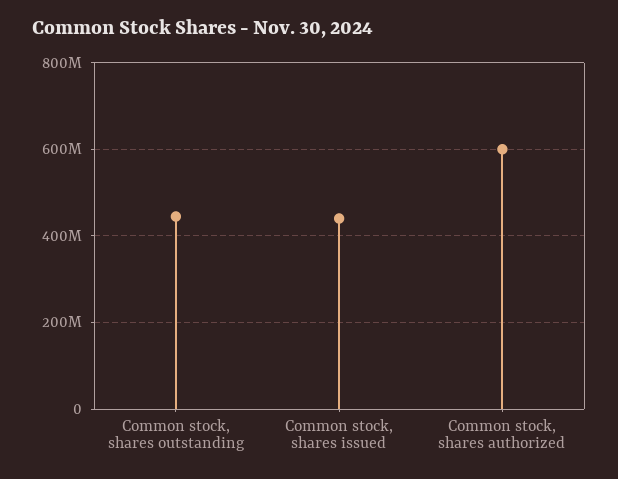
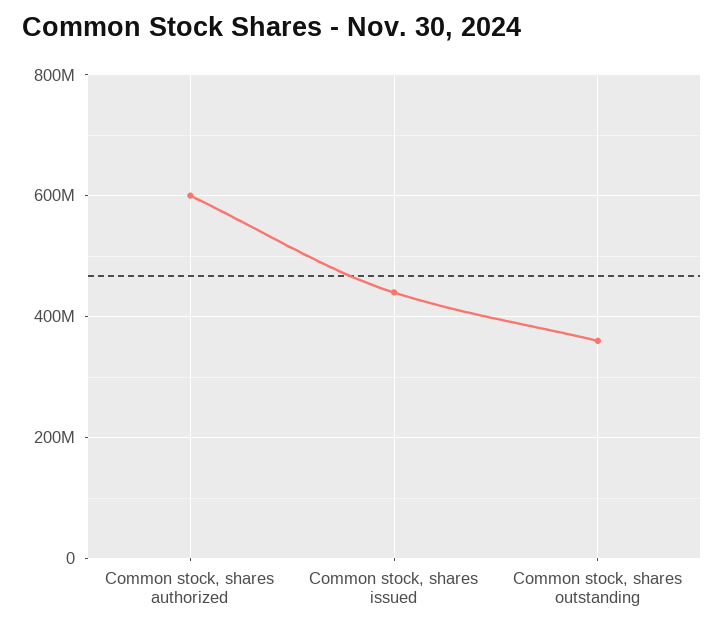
Common stock, shares outstanding: 440000000 -> 360000000

